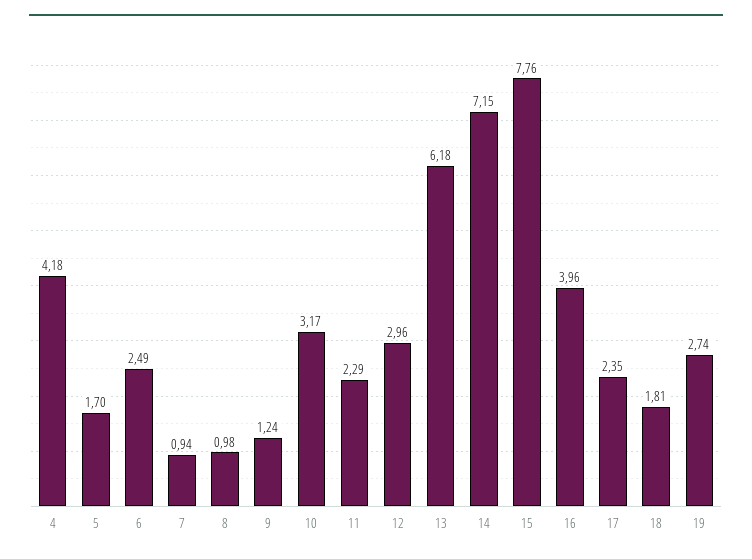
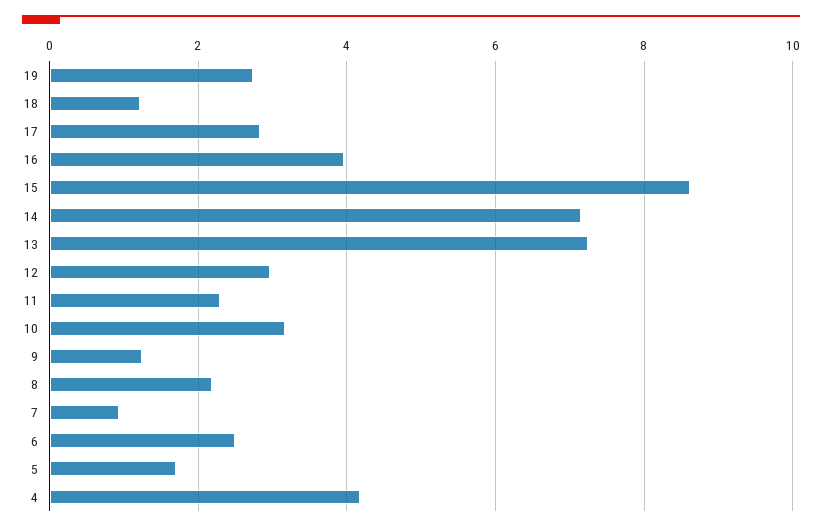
8: 0.98 -> 2.2
13: 6.18 -> 7.2
15: 7.76 -> 8.6
17: 2.35 -> 2.8
18: 1.81 -> 1.2

